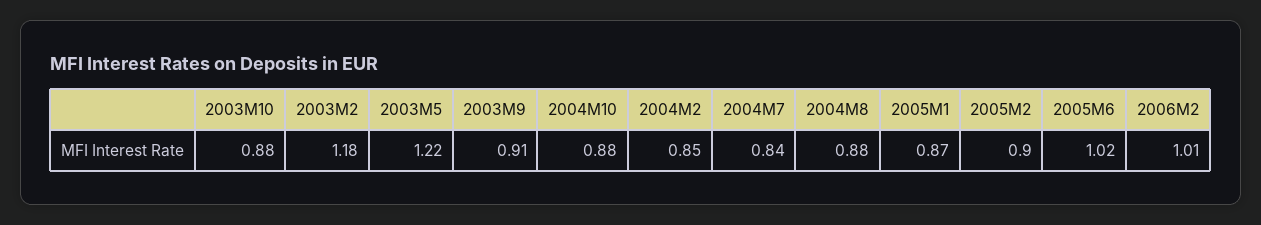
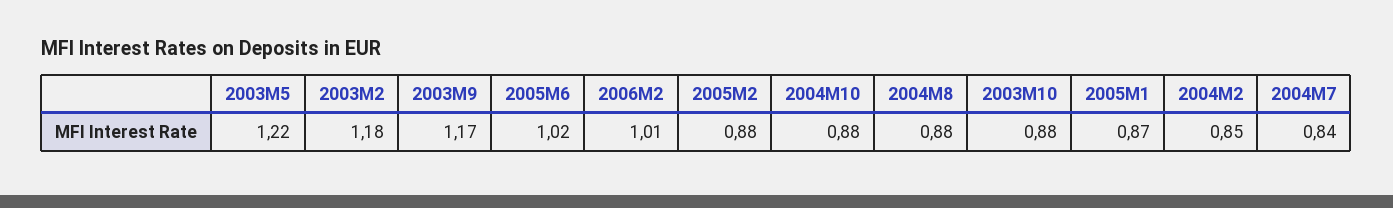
2003M9: 0.91 -> 1.17
2005M2: 0.9 -> 0.88

